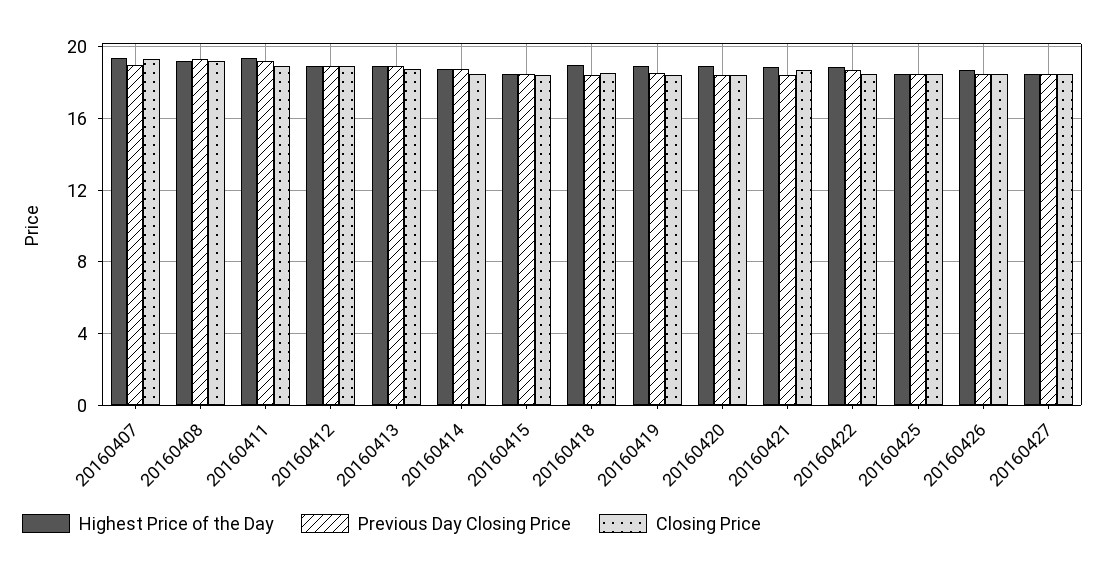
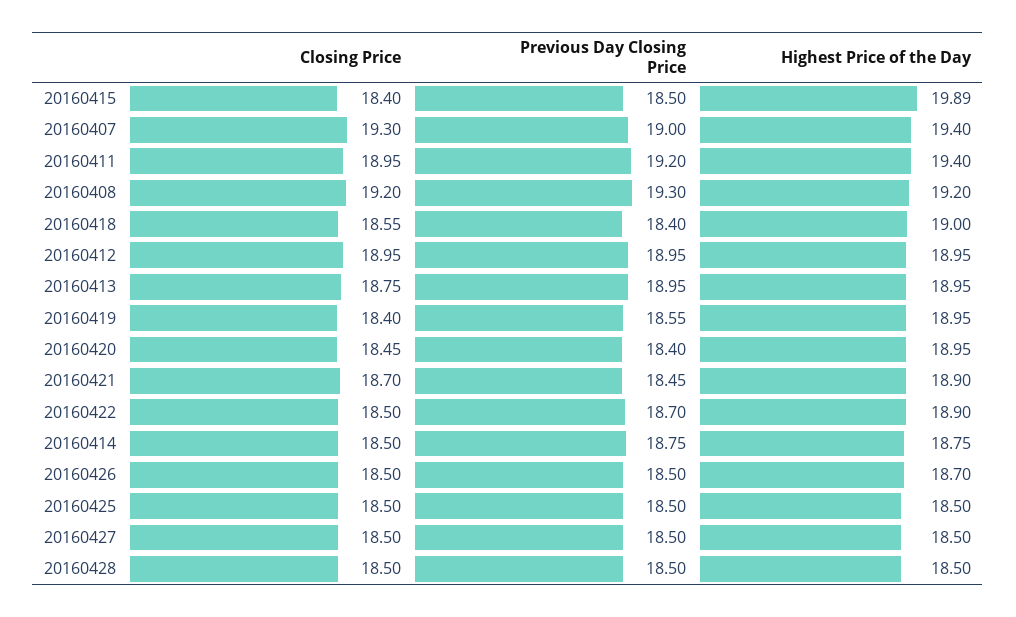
Highest Price of the Day, 20160415: 18.5 -> 19.89
Closing Price, 20160428: none -> 18.5
Previous Day Closing Price, 20160428: none -> 18.5
Highest Price of the Day, 20160428: none -> 18.5

